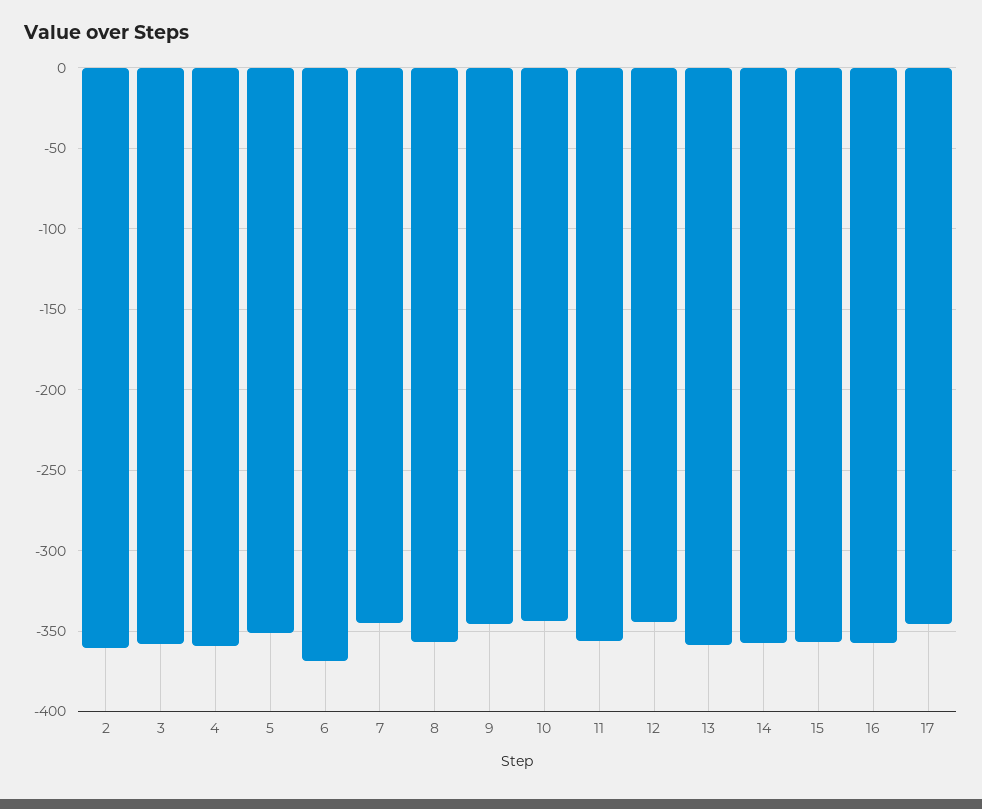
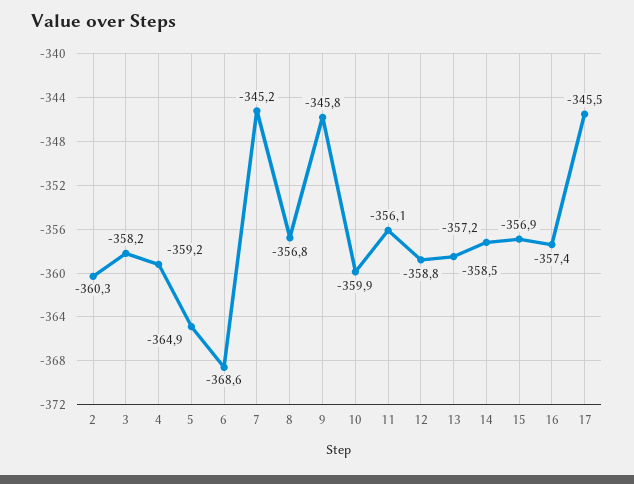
5: -350 -> -364.9
10: -345 -> -359.9
12: -345 -> -358.8

